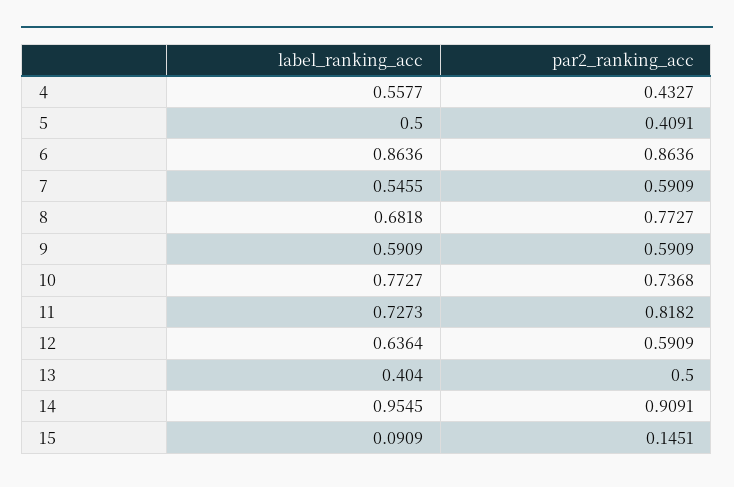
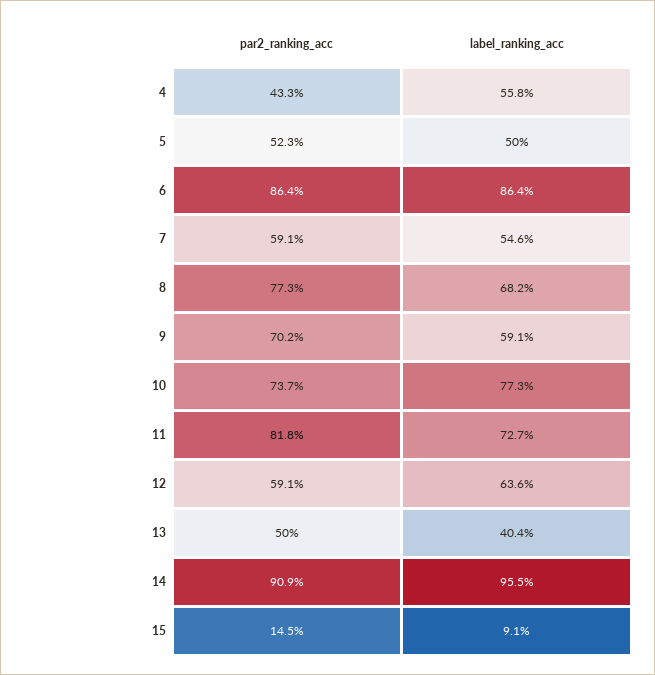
par2_ranking_acc, 5: 0.4091 -> 0.523
par2_ranking_acc, 9: 0.5909 -> 0.702

